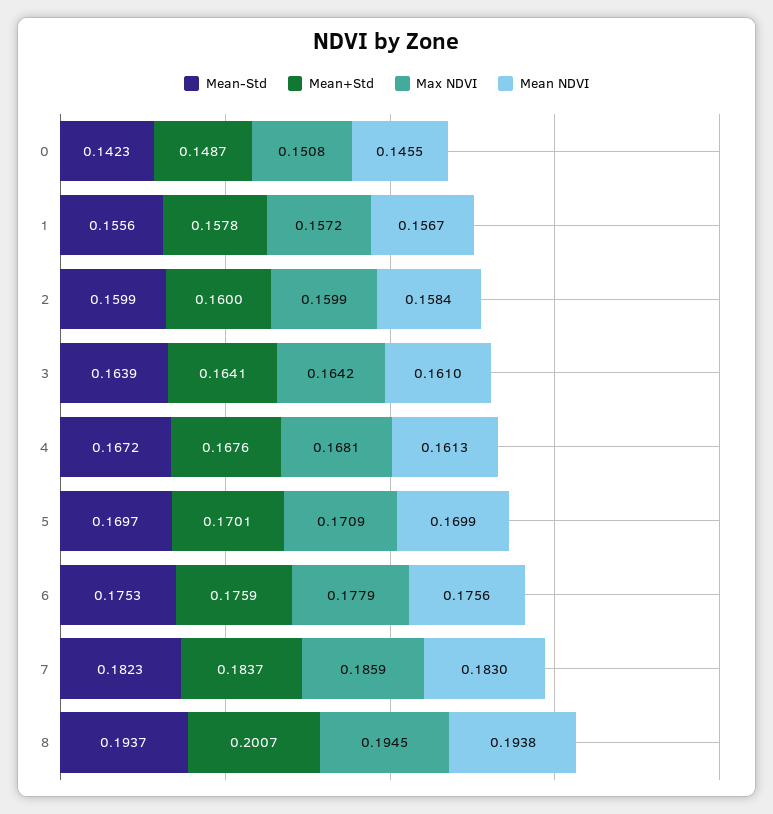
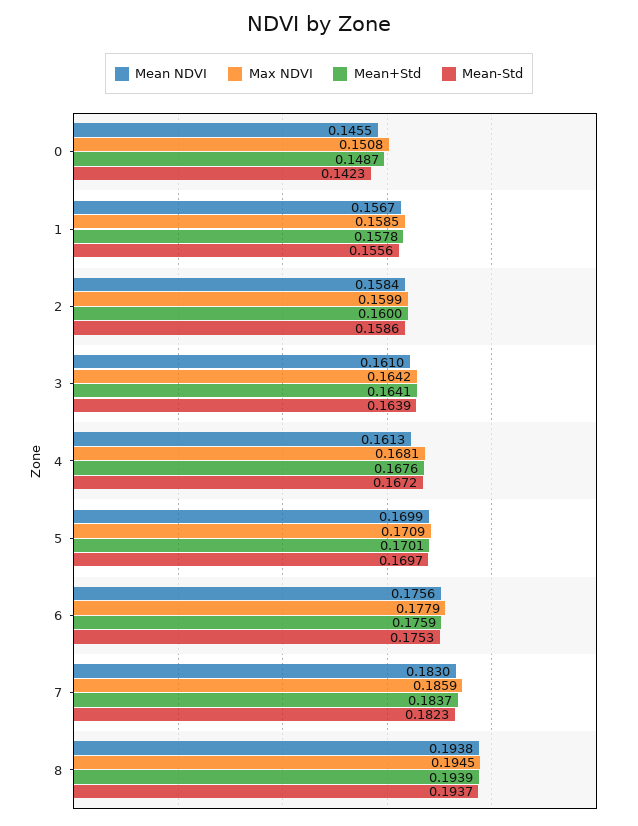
Max NDVI, 1: 0.1572 -> 0.1585
Mean-Std, 2: 0.1599 -> 0.1586
Mean+Std, 8: 0.2007 -> 0.1939

